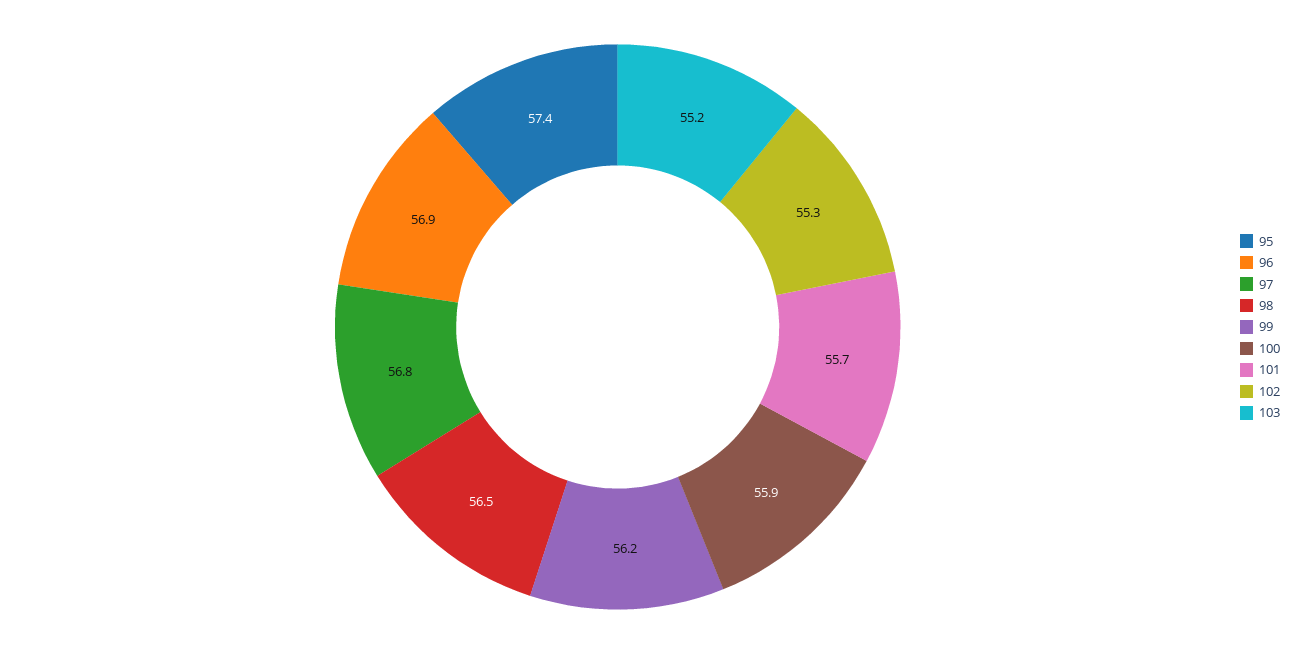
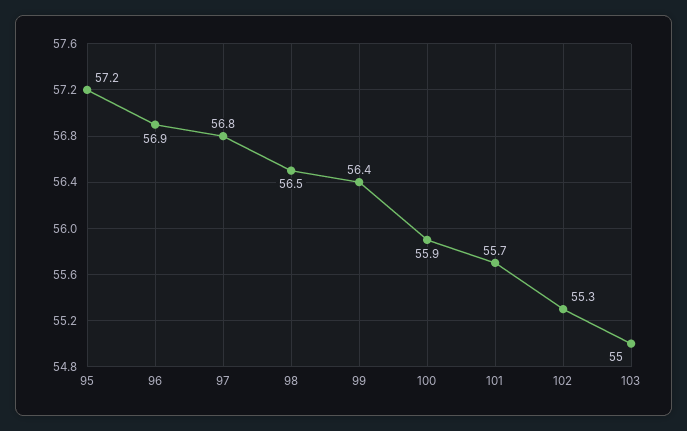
95: 57.4 -> 57.2
99: 56.2 -> 56.4
103: 55.2 -> 55

